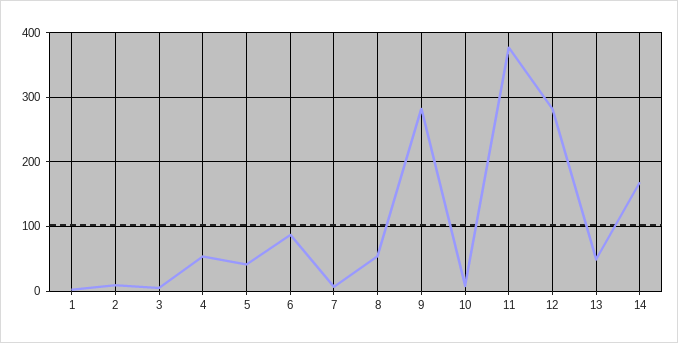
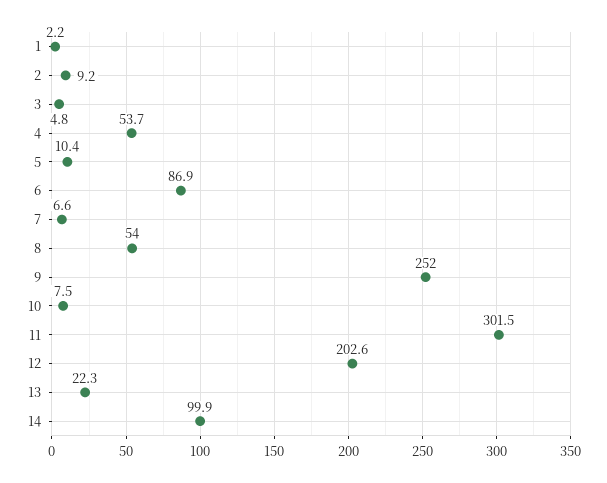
5: 40 -> 10.4
9: 280 -> 252
11: 380 -> 301.5
12: 280 -> 202.6
13: 50 -> 22.3
14: 170 -> 99.9

